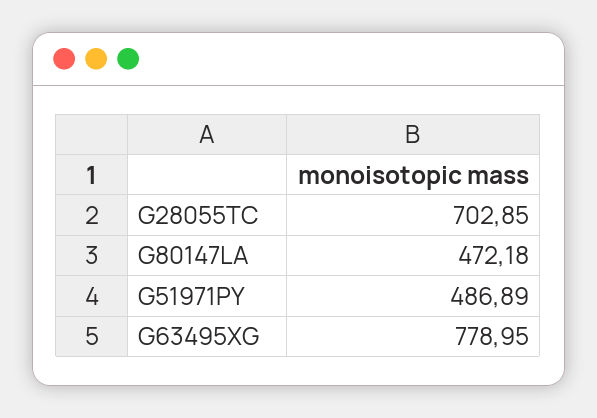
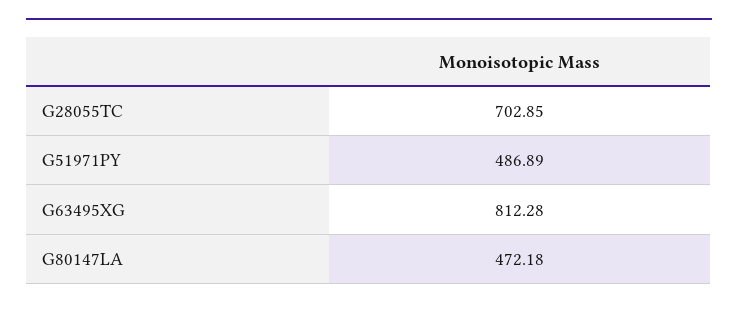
G63495XG: 778.95 -> 812.28

